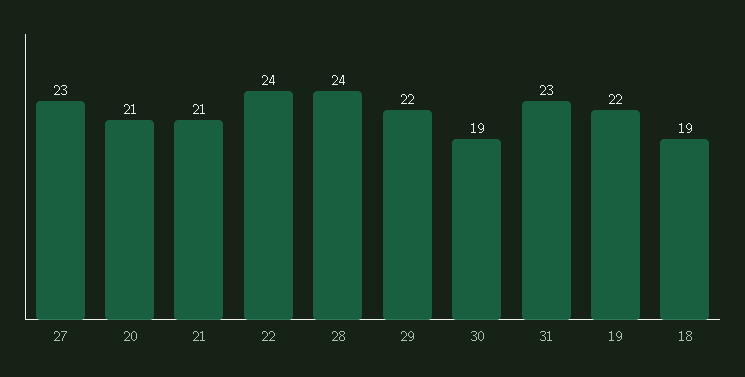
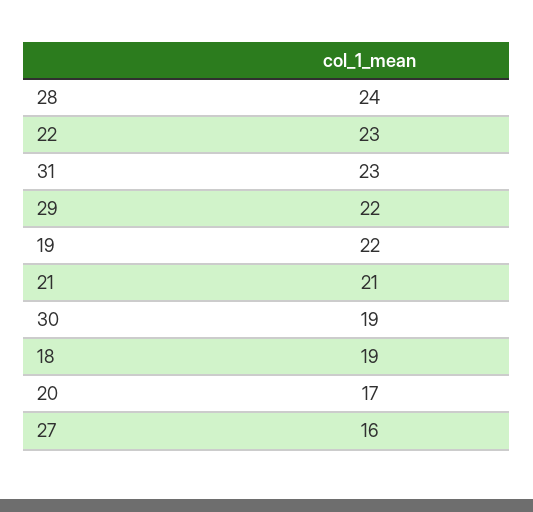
27: 23 -> 16
20: 21 -> 17
22: 24 -> 23

